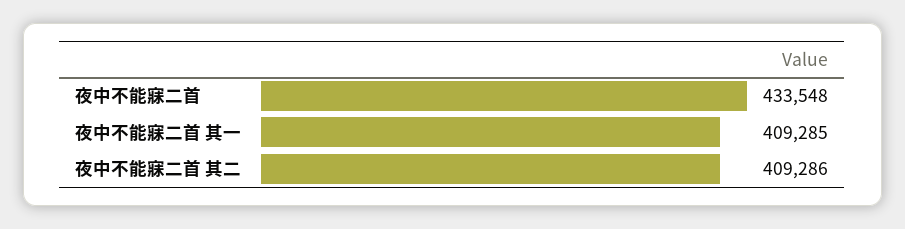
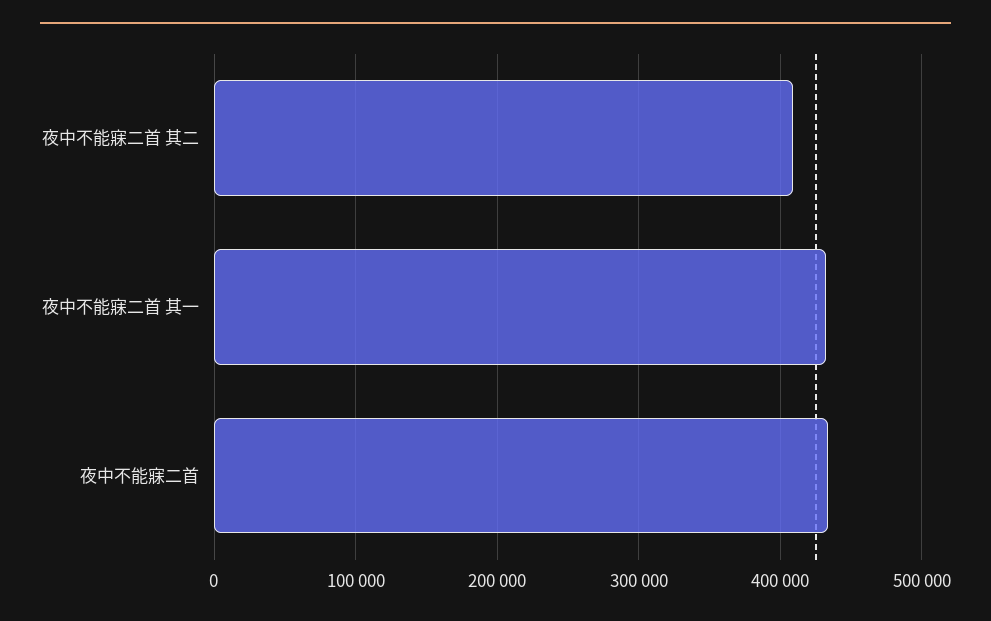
夜中不能寐二首 其一: 409285 -> 430000

